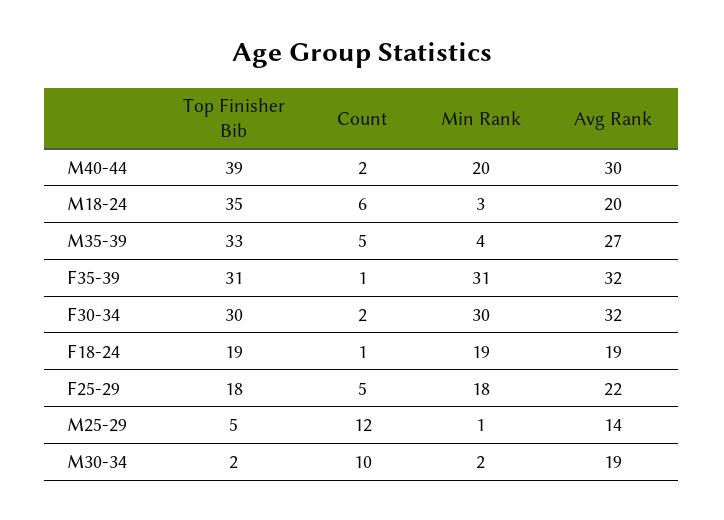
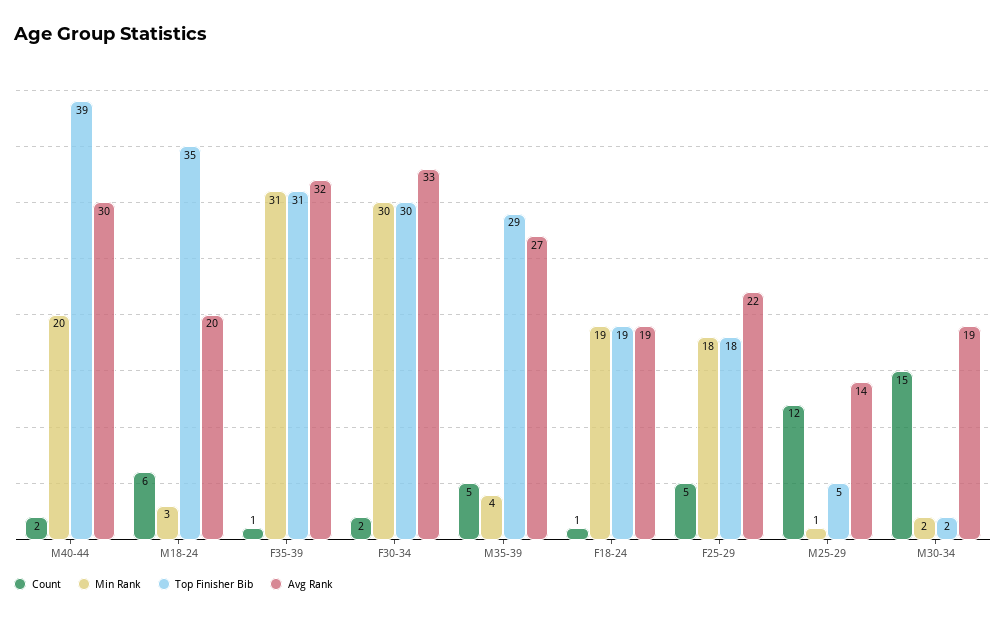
Top Finisher Bib, M35-39: 33 -> 29
Avg Rank, F30-34: 32 -> 33
Count, M30-34: 10 -> 15

